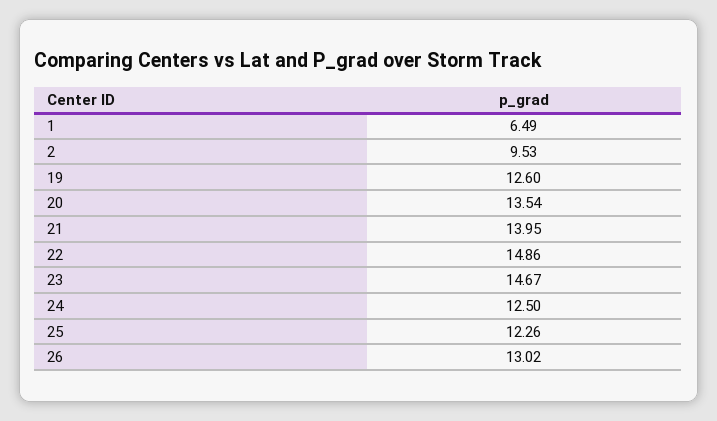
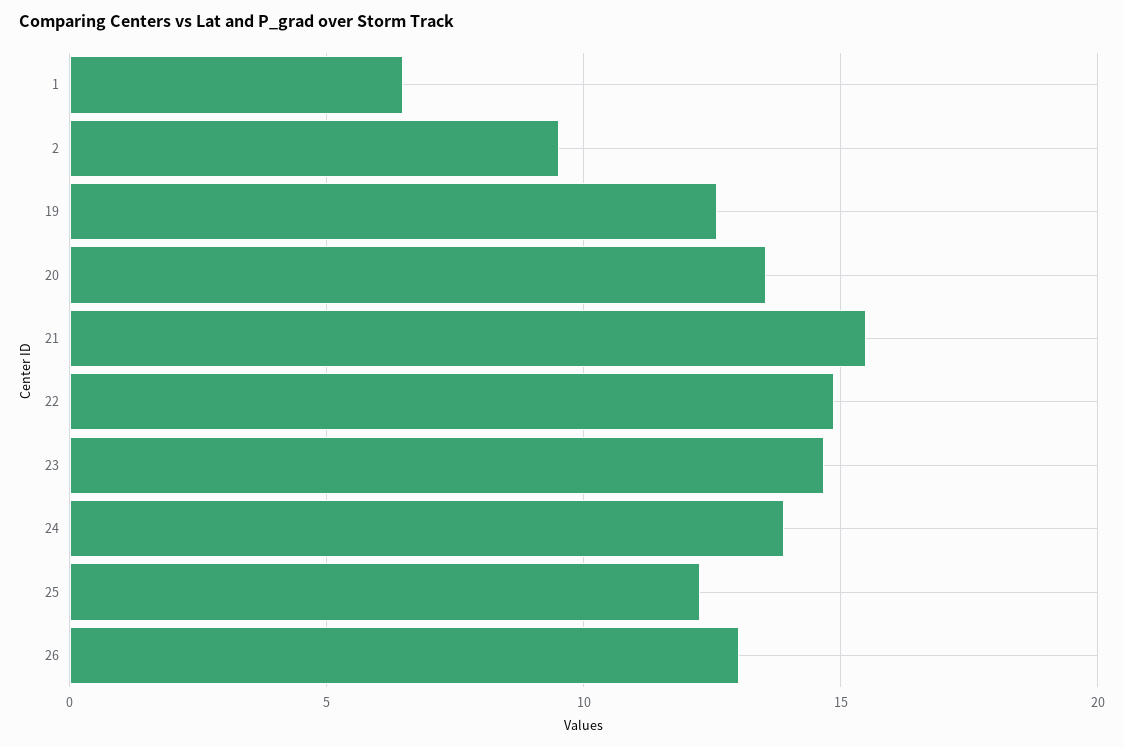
21: 13.95 -> 15.5
24: 12.5 -> 14

